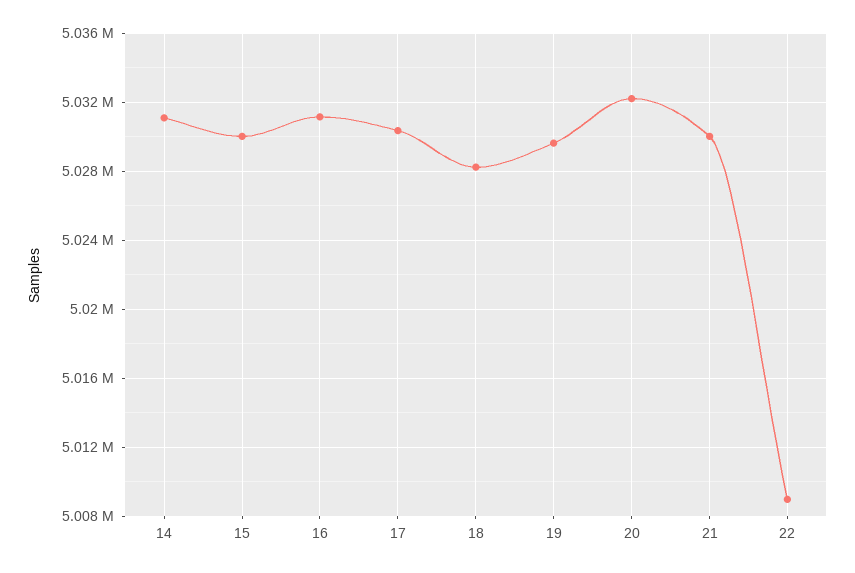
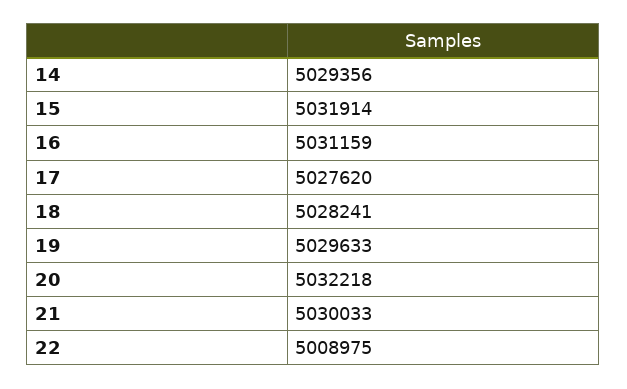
14: 5031000 -> 5029356
15: 5030000 -> 5031914
17: 5030500 -> 5027620

